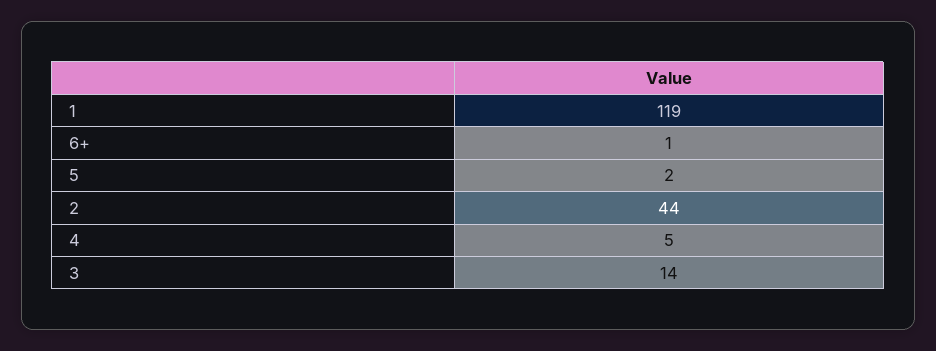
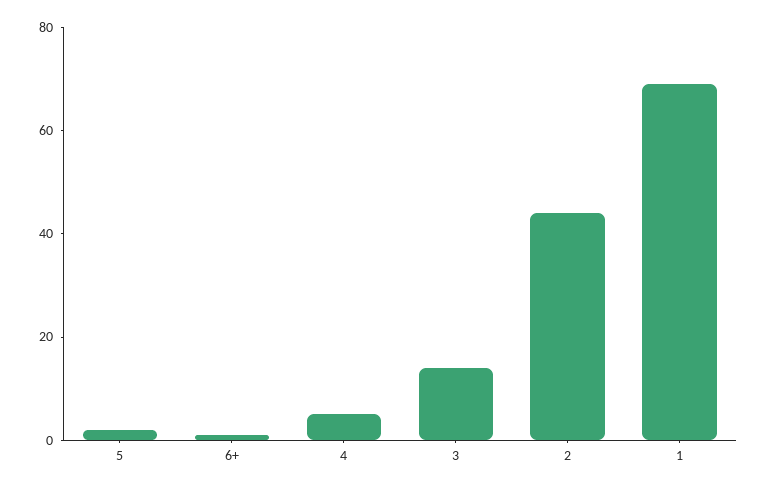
1: 119 -> 70

